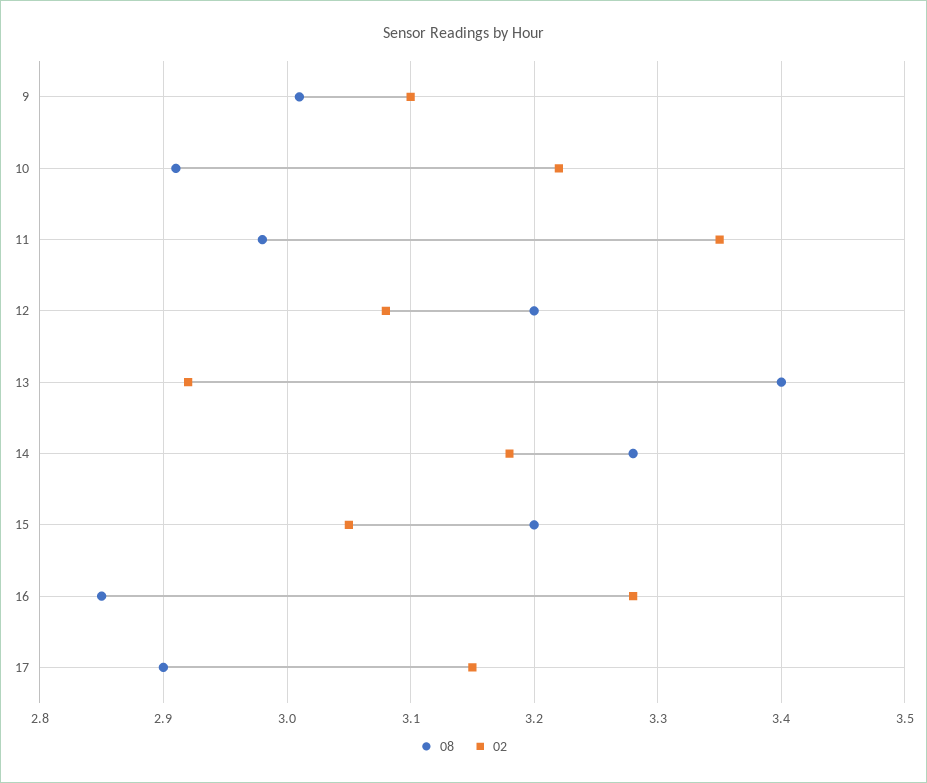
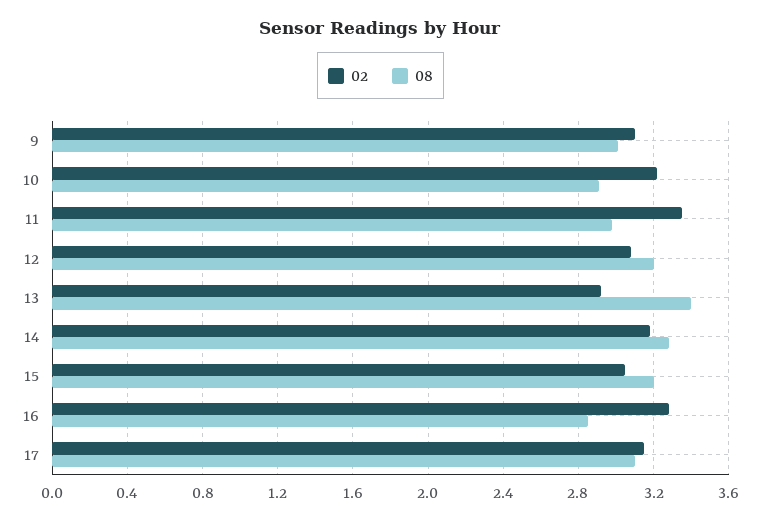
08, 17: 2.9 -> 3.1

